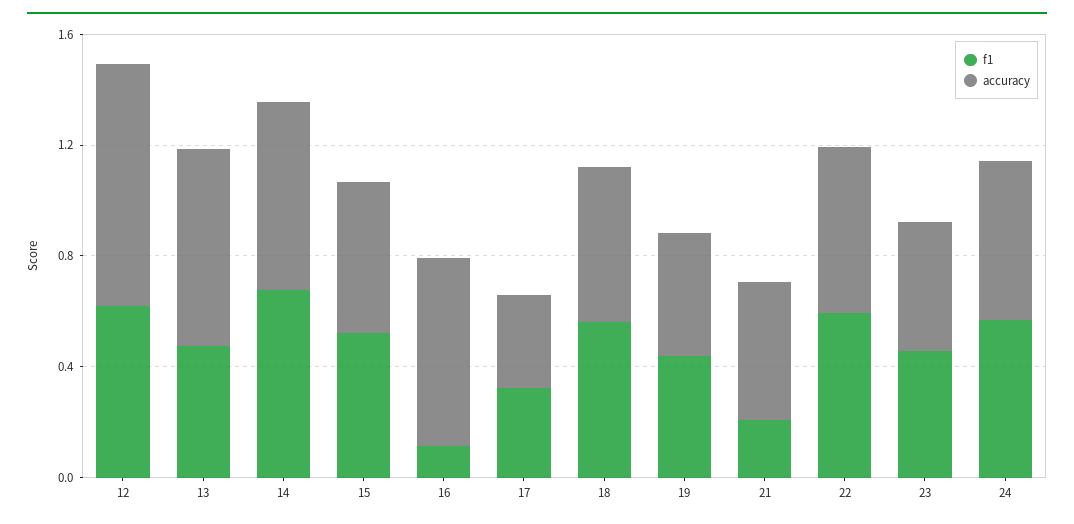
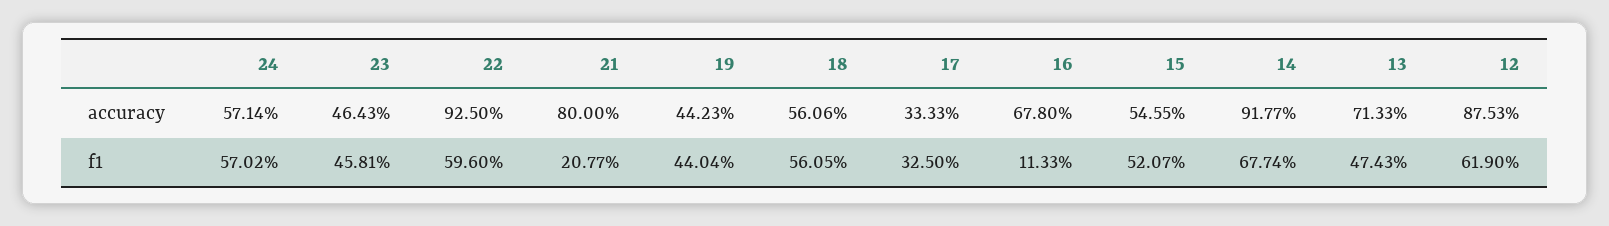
accuracy, 14: 0.7 -> 0.9177
accuracy, 21: 0.5 -> 0.8
accuracy, 22: 0.6 -> 0.925

